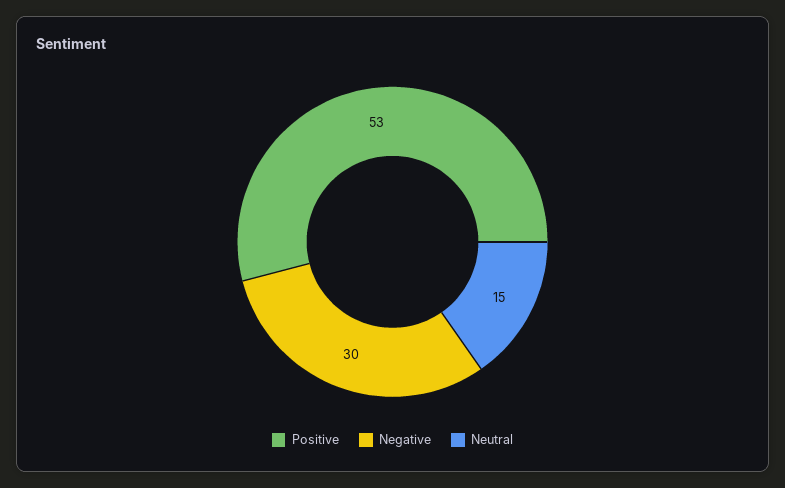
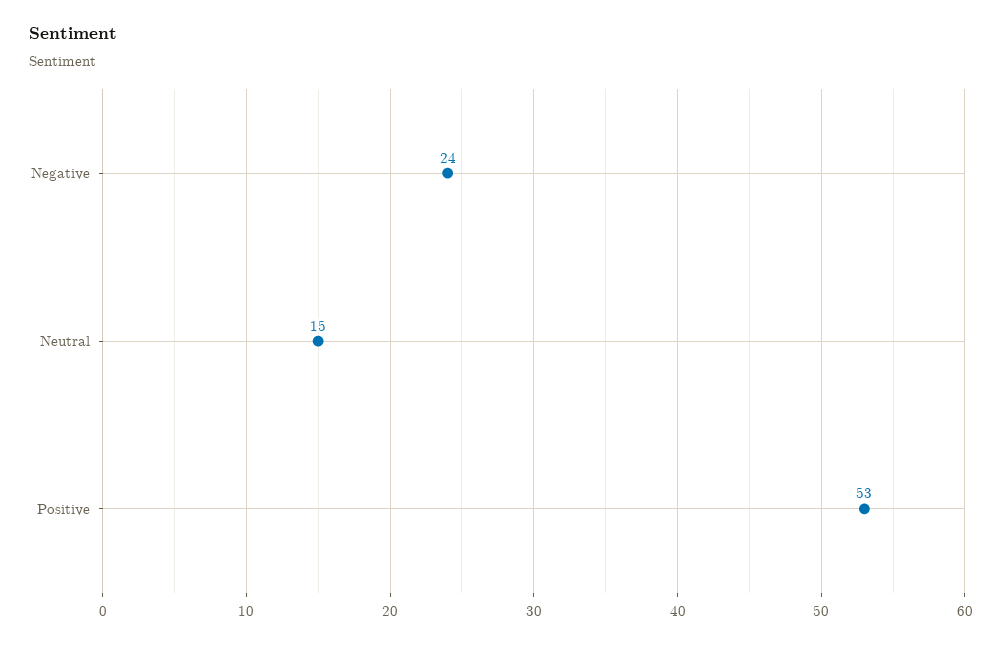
Negative: 30 -> 24

